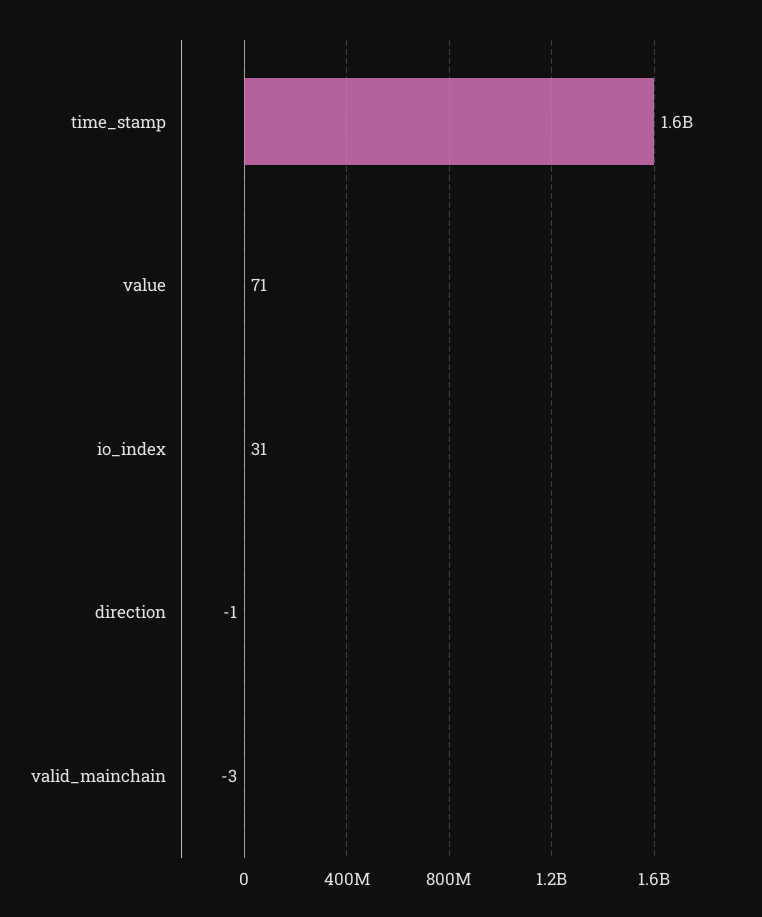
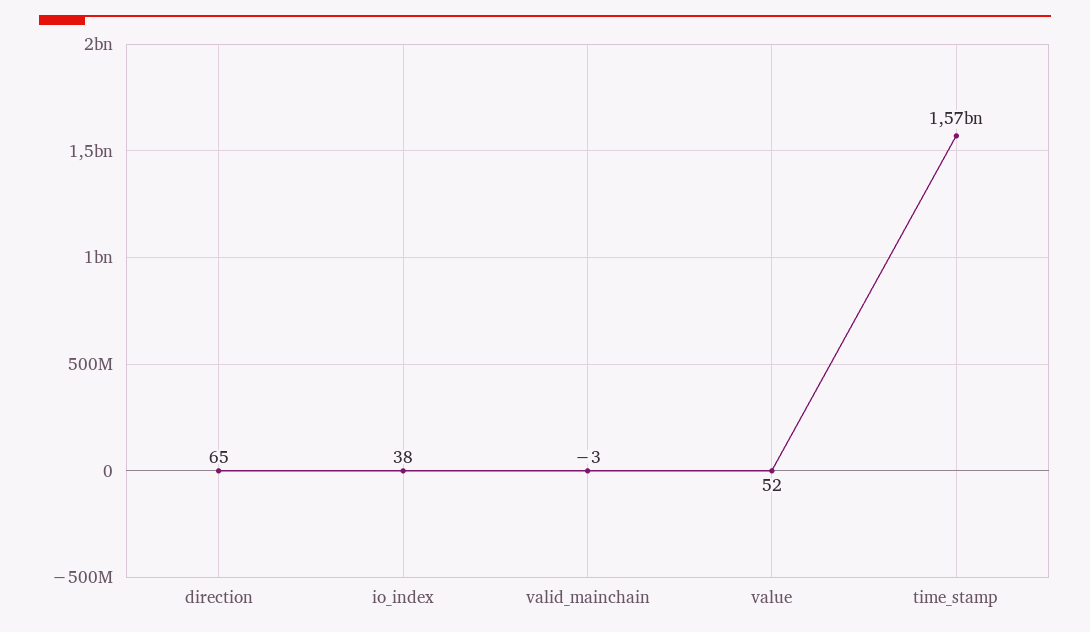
value: 71 -> 52
io_index: 31 -> 38
direction: -1 -> 65

